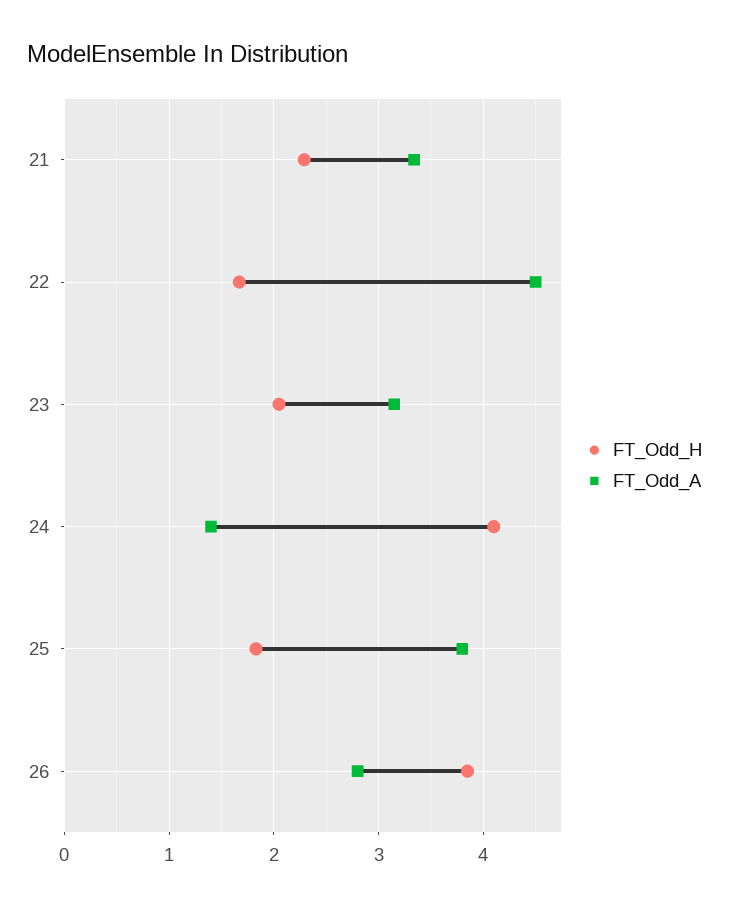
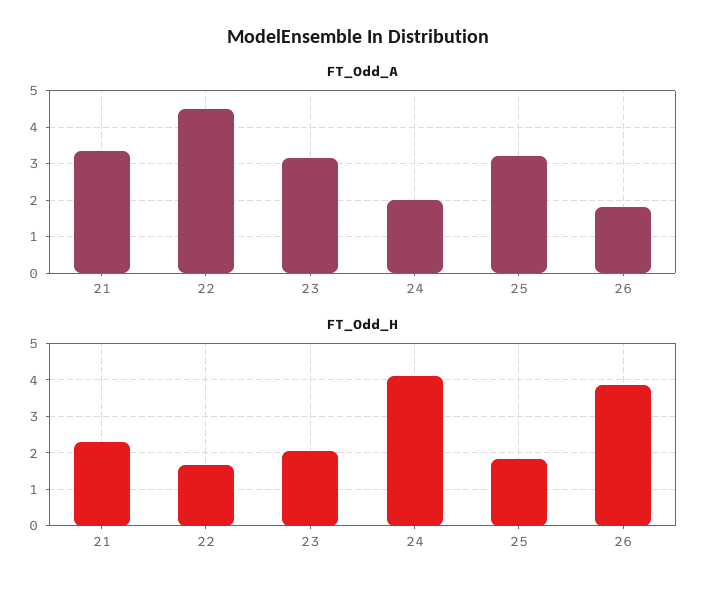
FT_Odd_A, 24: 1.4 -> 2
FT_Odd_A, 25: 3.8 -> 3.2
FT_Odd_A, 26: 2.8 -> 1.8

